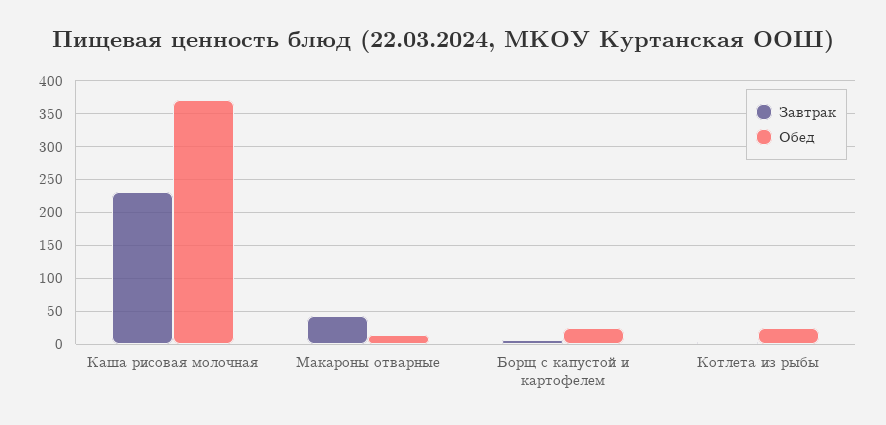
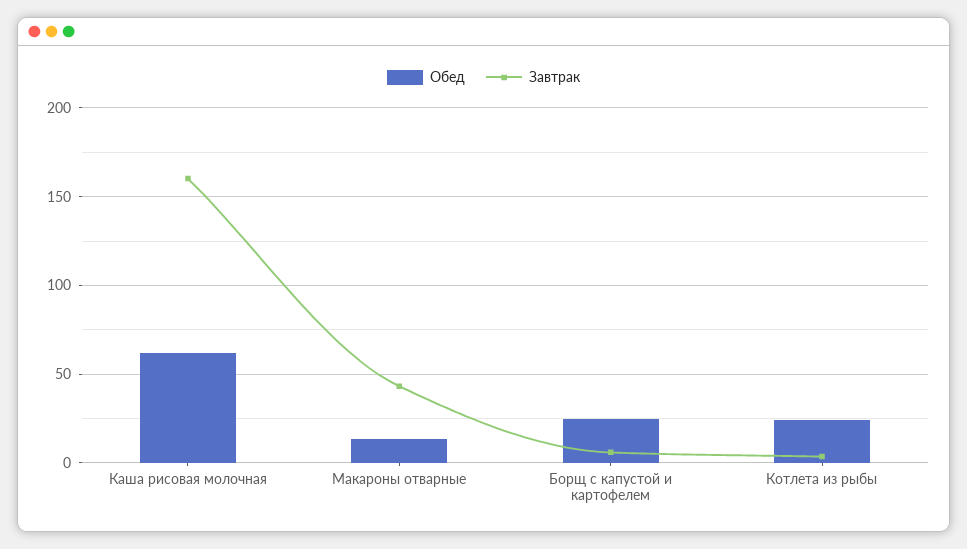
Завтрак, Каша рисовая молочная: 230 -> 160
Обед, Каша рисовая молочная: 370 -> 60

